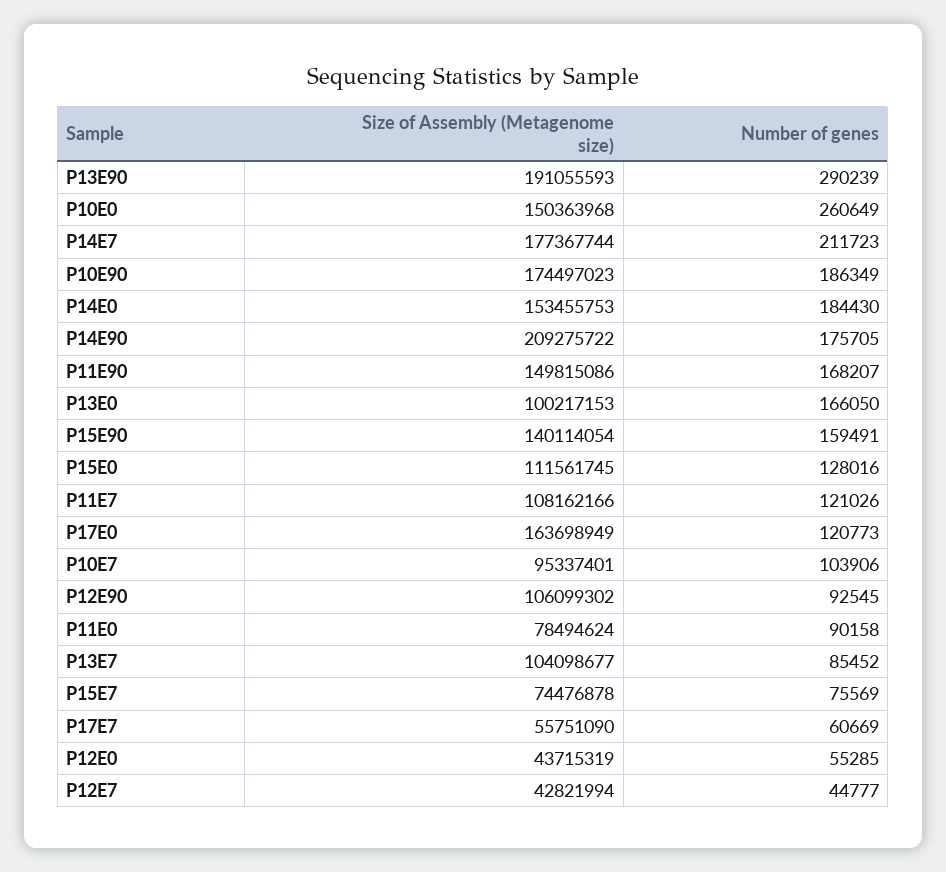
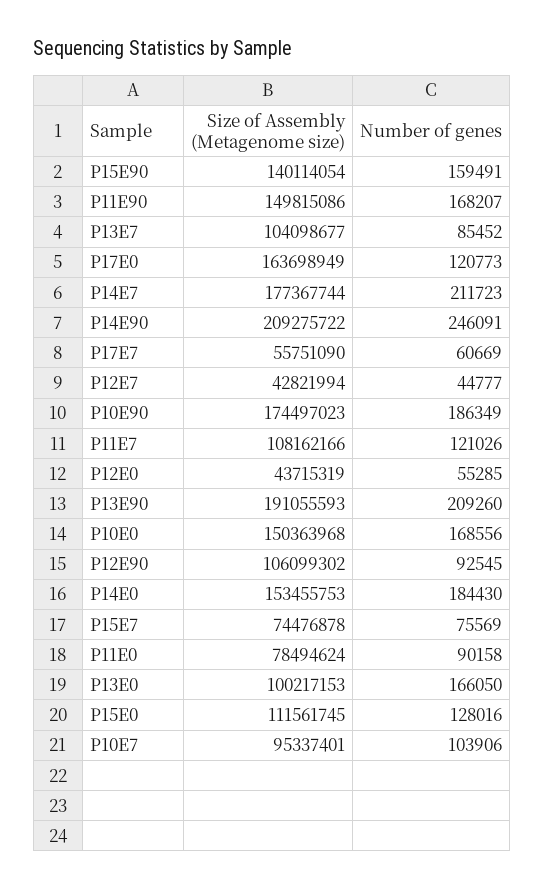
Number of genes, P13E90: 290239 -> 209260
Number of genes, P10E0: 260649 -> 168556
Number of genes, P14E90: 175705 -> 246091

